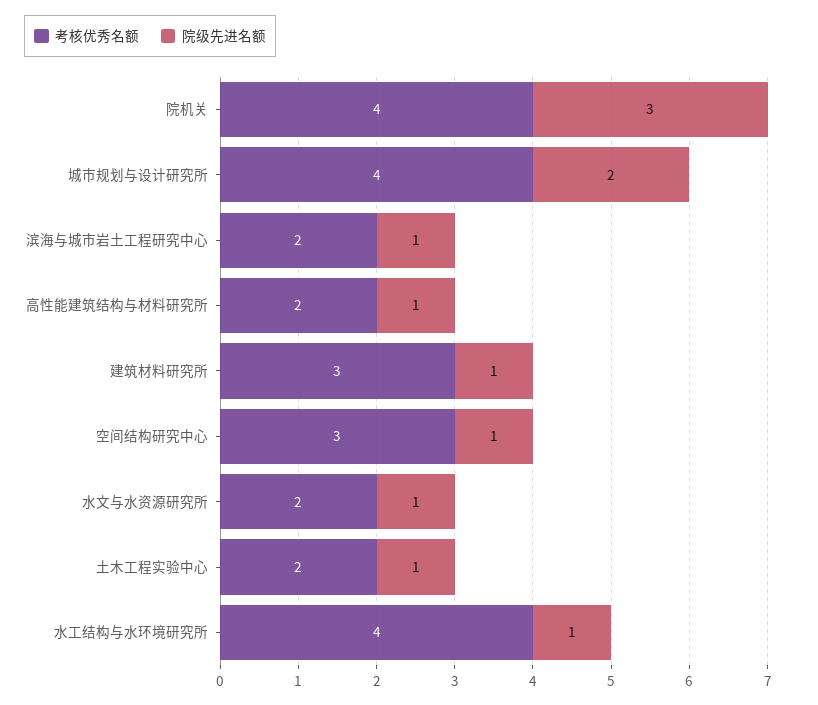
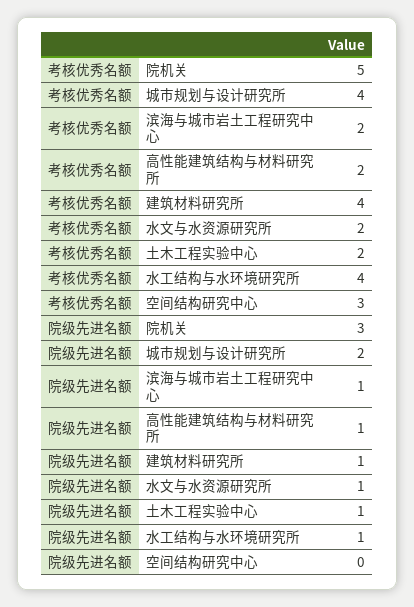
考核优秀名额, 院机关: 4 -> 5
考核优秀名额, 建筑材料研究所: 3 -> 4
院级先进名额, 空间结构研究中心: 1 -> 0

